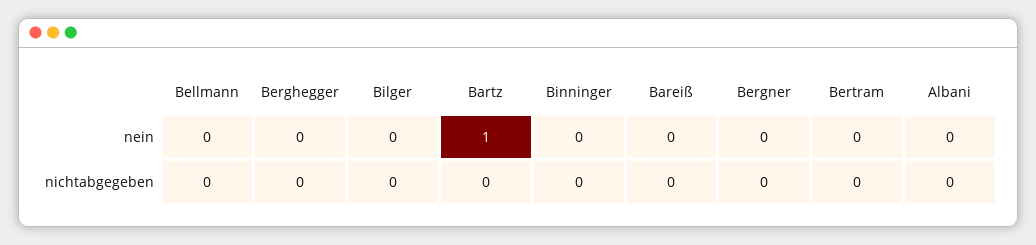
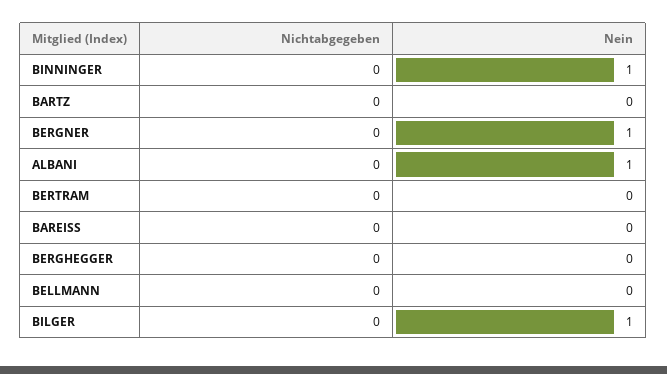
Bilger, nein: 0 -> 1
Bartz, nein: 1 -> 0
Binninger, nein: 0 -> 1
Bergner, nein: 0 -> 1
Albani, nein: 0 -> 1

